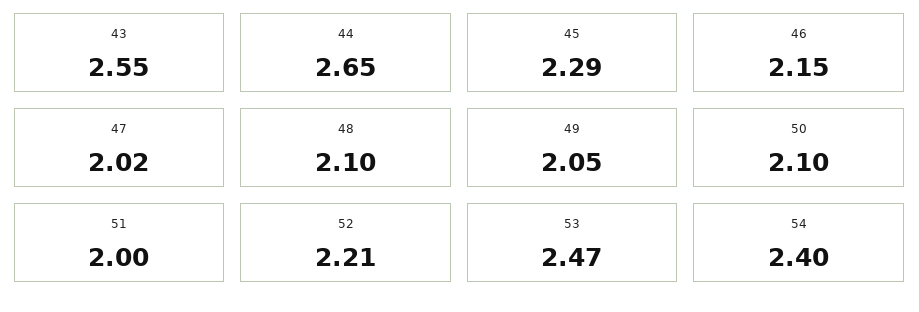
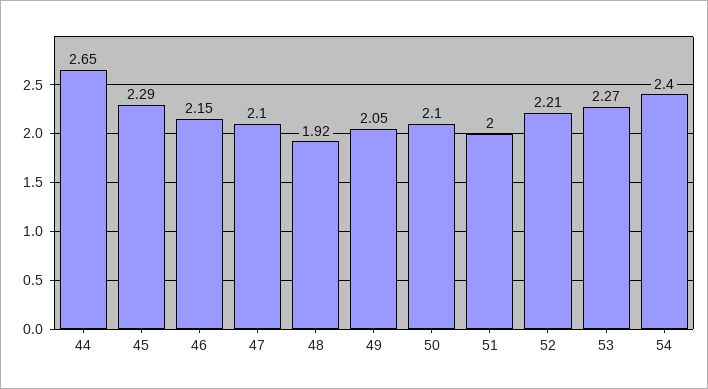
43: 2.55 -> none
47: 2.02 -> 2.1
48: 2.1 -> 1.92
53: 2.47 -> 2.27

